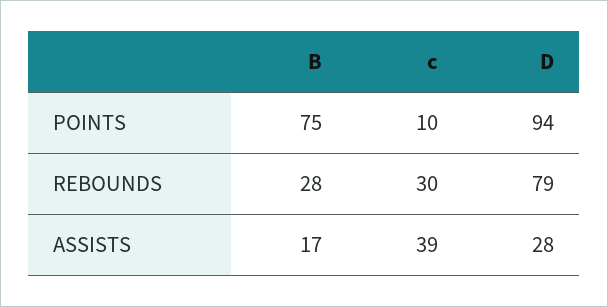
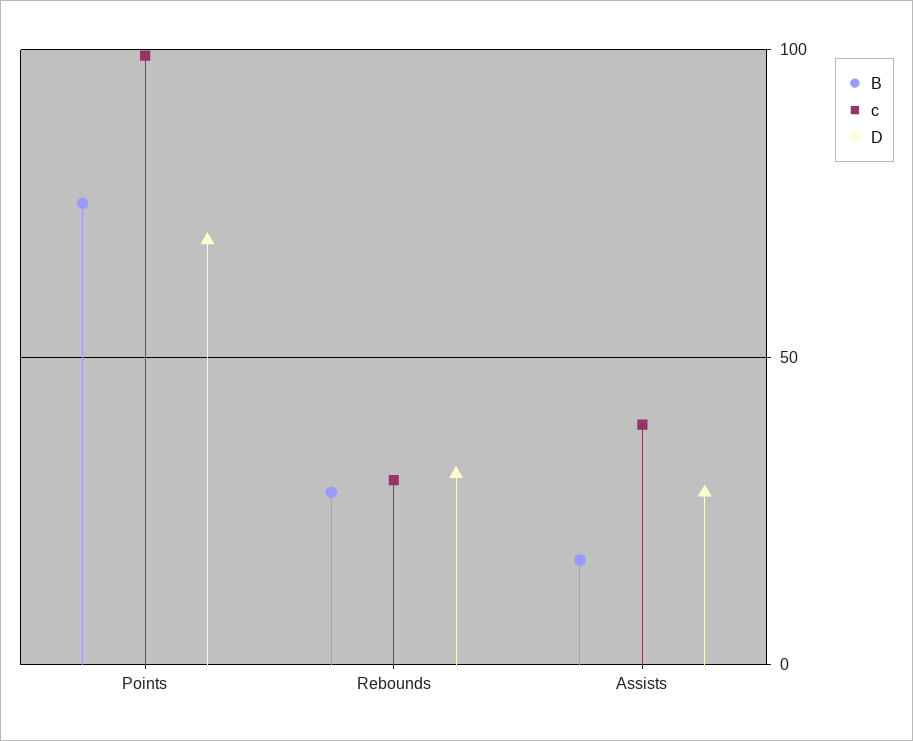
c, POINTS: 10 -> 100
D, POINTS: 94 -> 70
D, REBOUNDS: 79 -> 30

